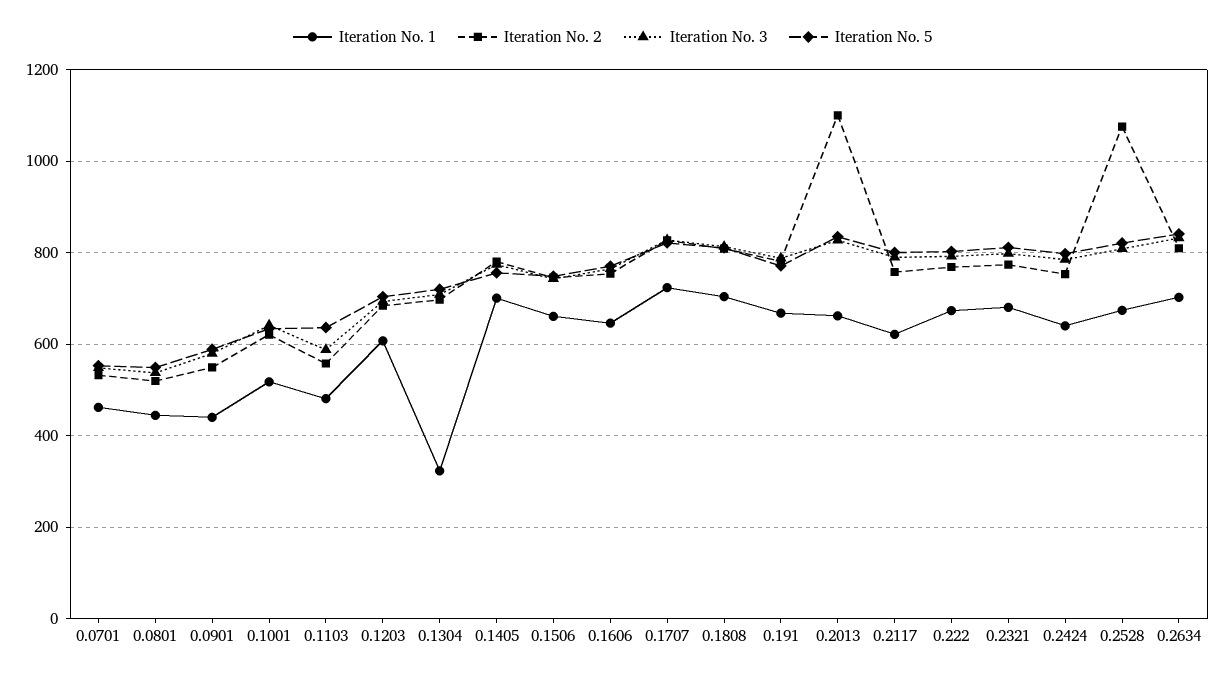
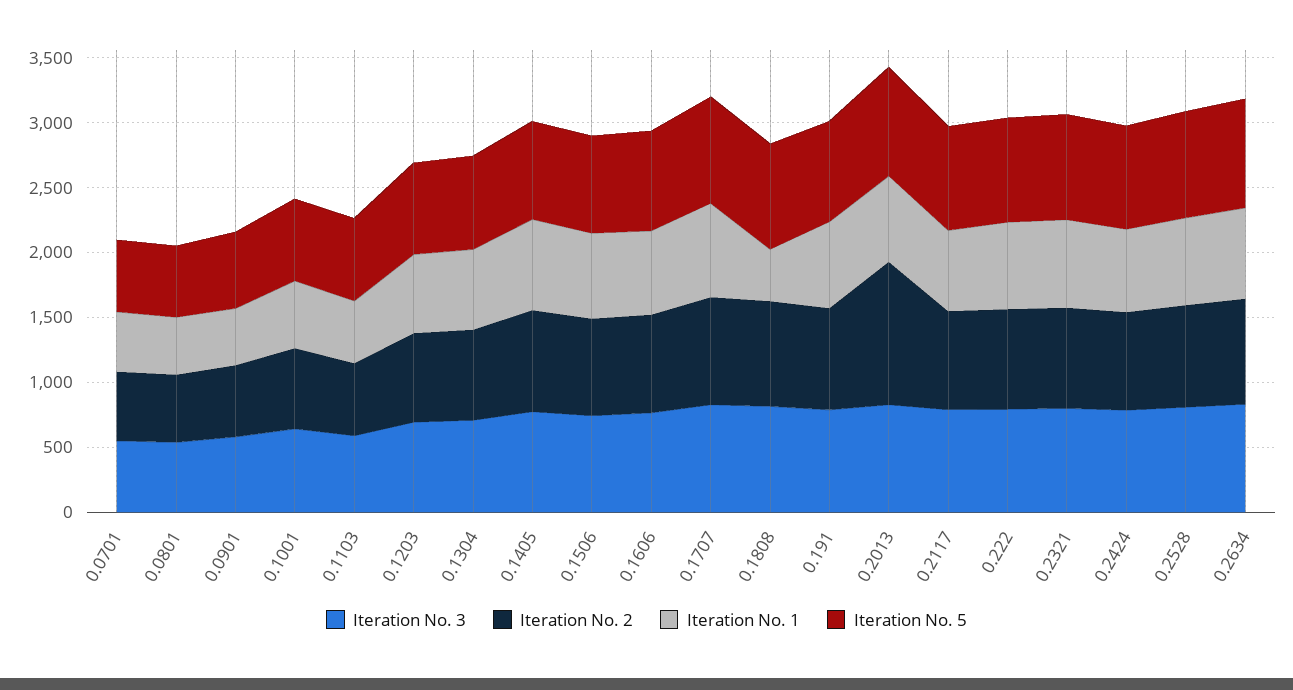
Iteration No. 1, 0.1304: 320 -> 600
Iteration No. 1, 0.1808: 700 -> 400
Iteration No. 2, 0.2528: 1080 -> 800

